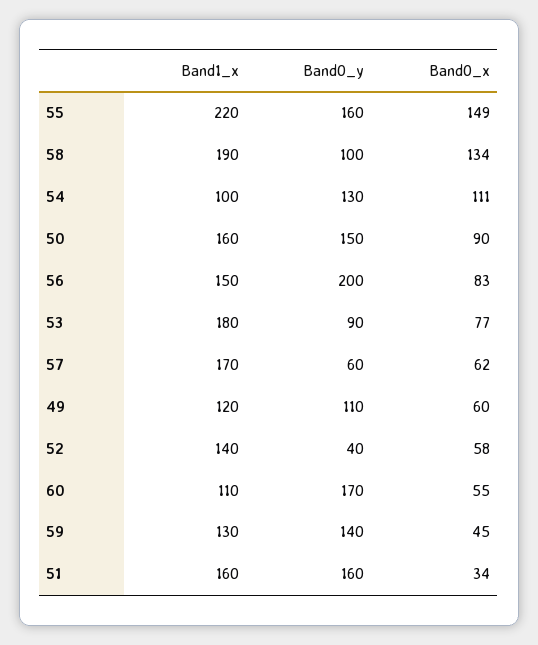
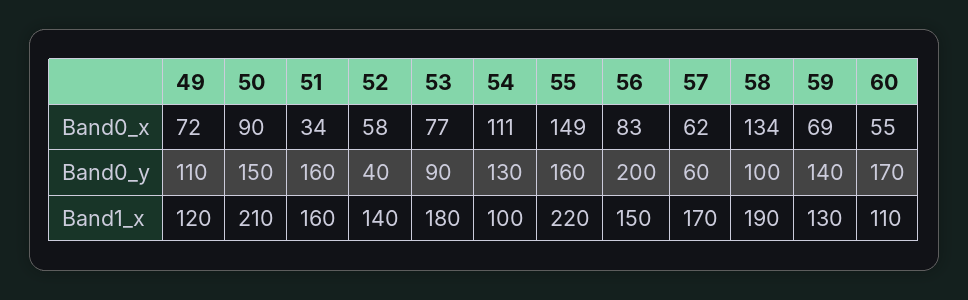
Band1_x, 50: 160 -> 210
Band0_x, 49: 60 -> 72
Band0_x, 59: 45 -> 69

